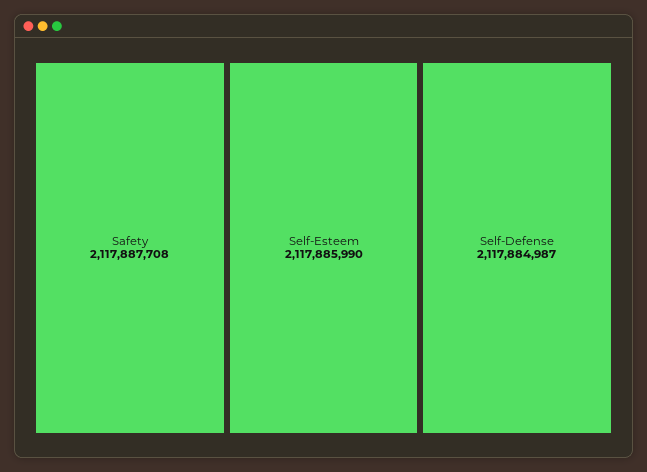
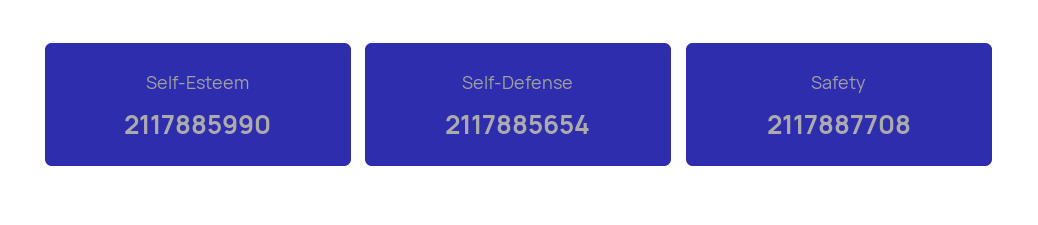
Self-Defense: 2117884987 -> 2117885654

